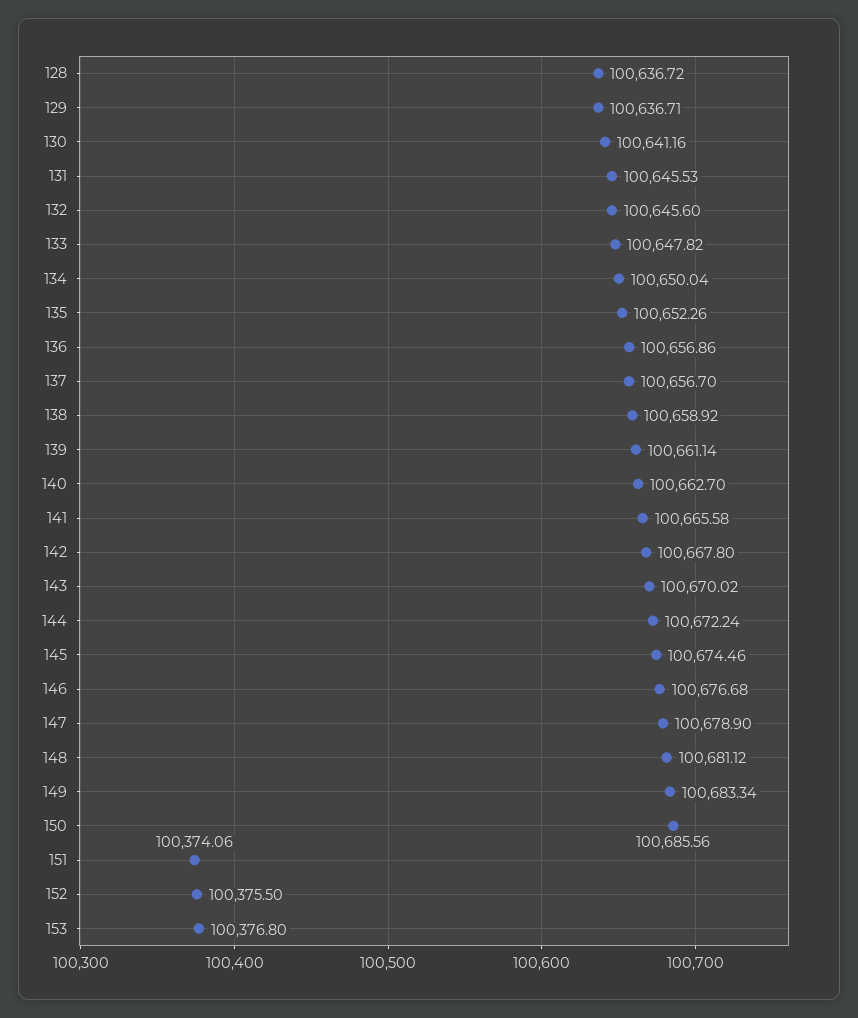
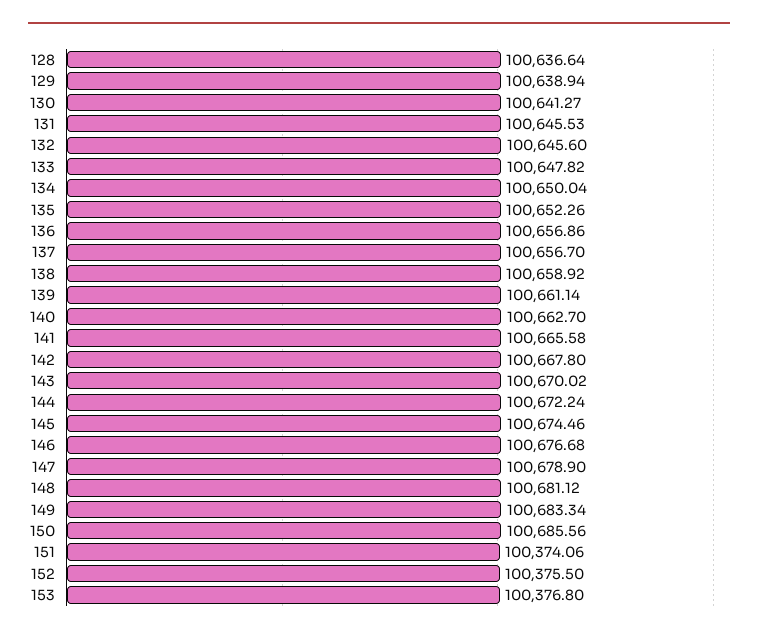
128: 100636.72 -> 100636.64
129: 100636.71 -> 100638.94
130: 100641.16 -> 100641.27

